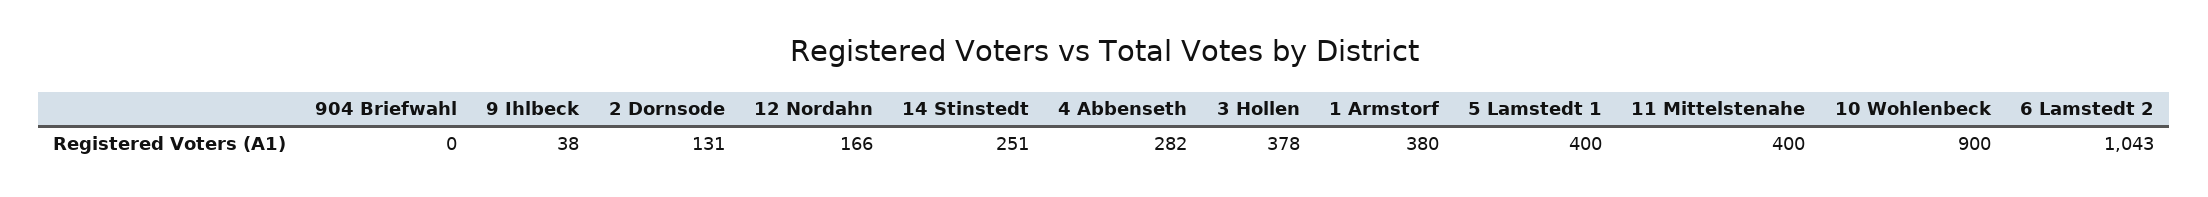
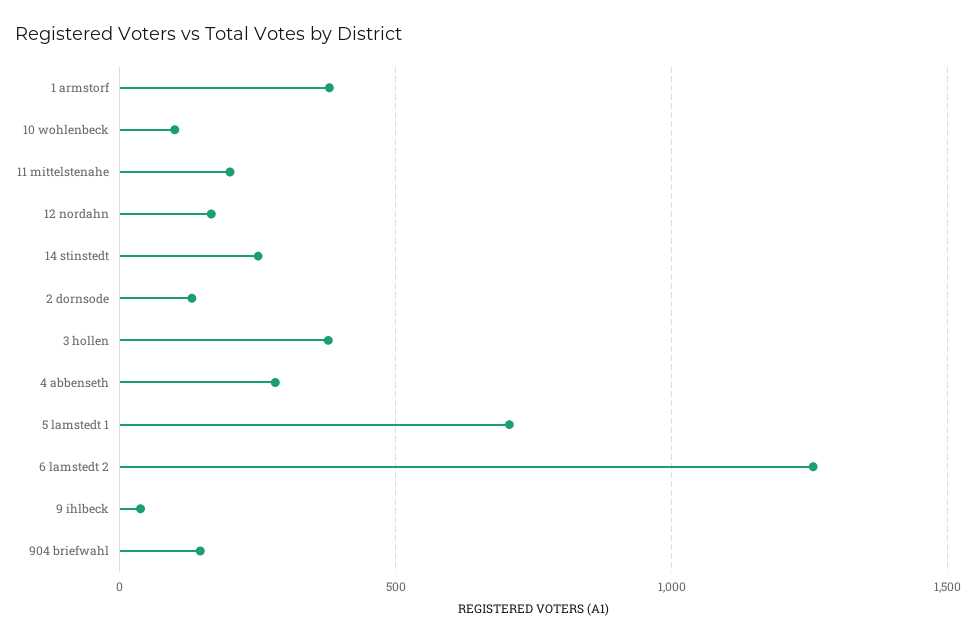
904 Briefwahl: 0 -> 150
5 Lamstedt 1: 400 -> 700
11 Mittelstenahe: 400 -> 200
10 Wohlenbeck: 900 -> 100
6 Lamstedt 2: 1043 -> 1250

